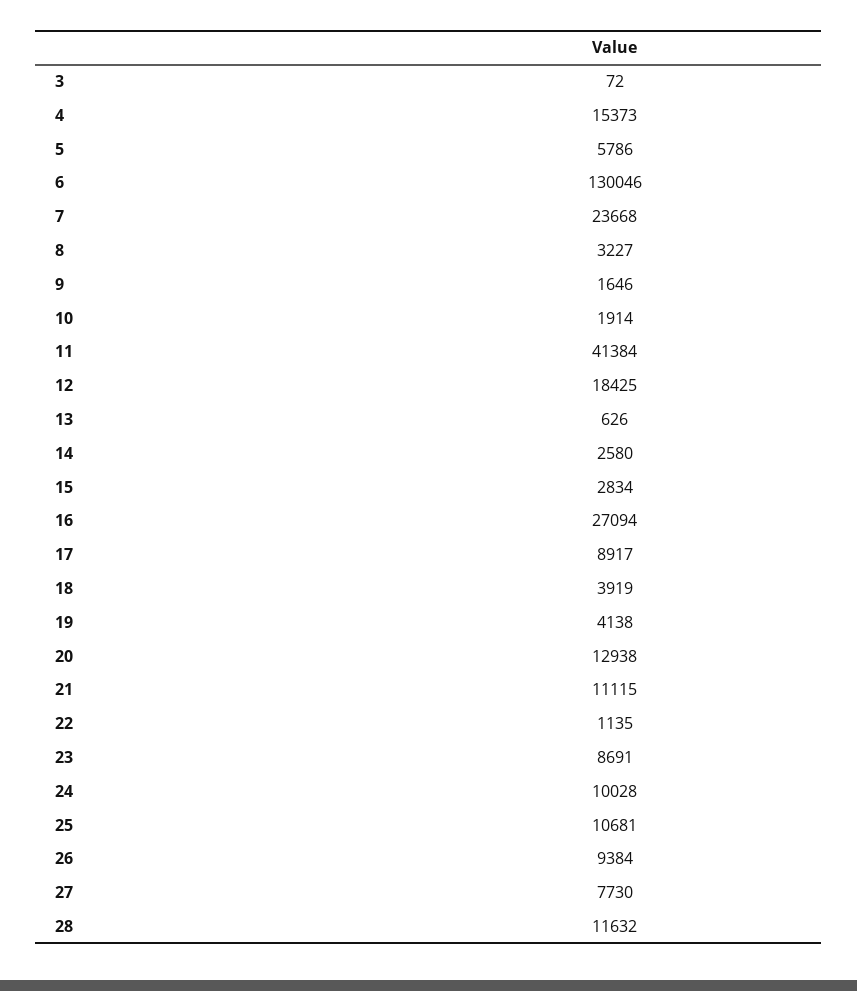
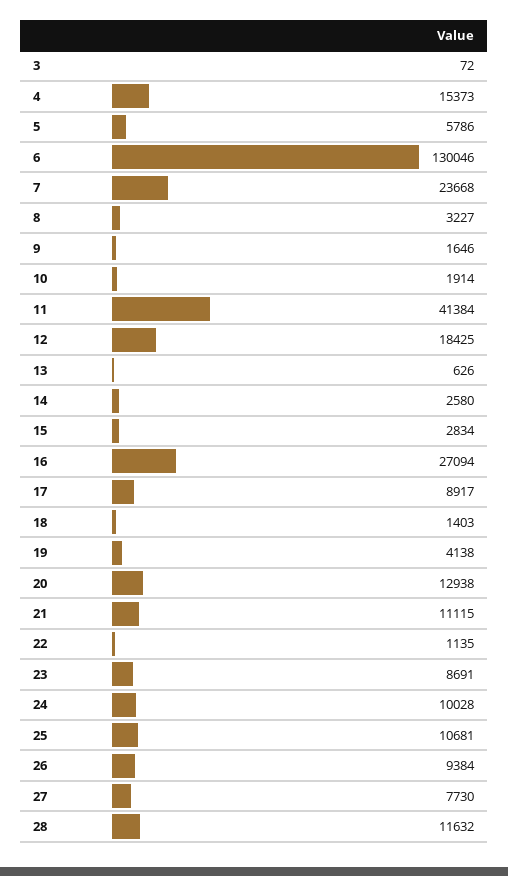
18: 3919 -> 1403

